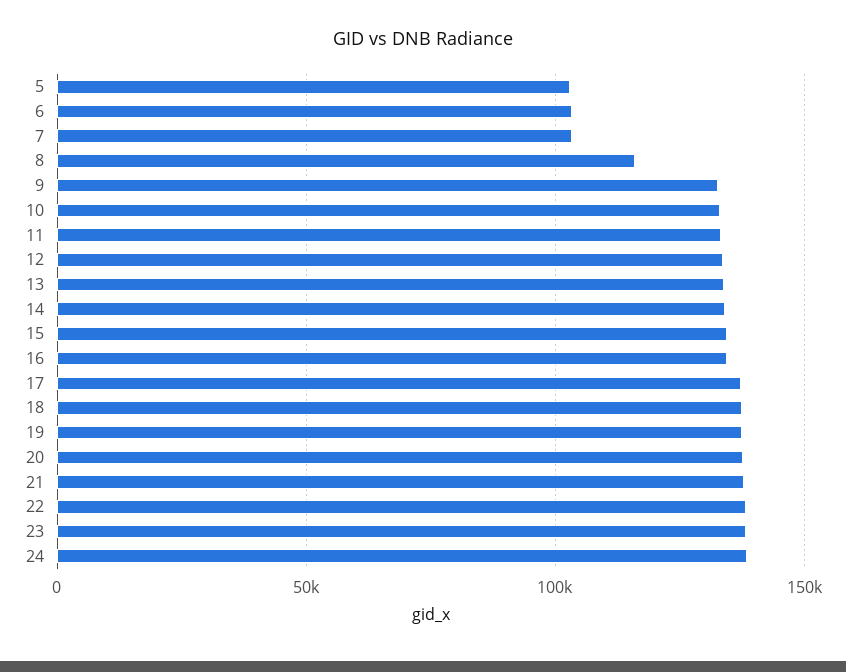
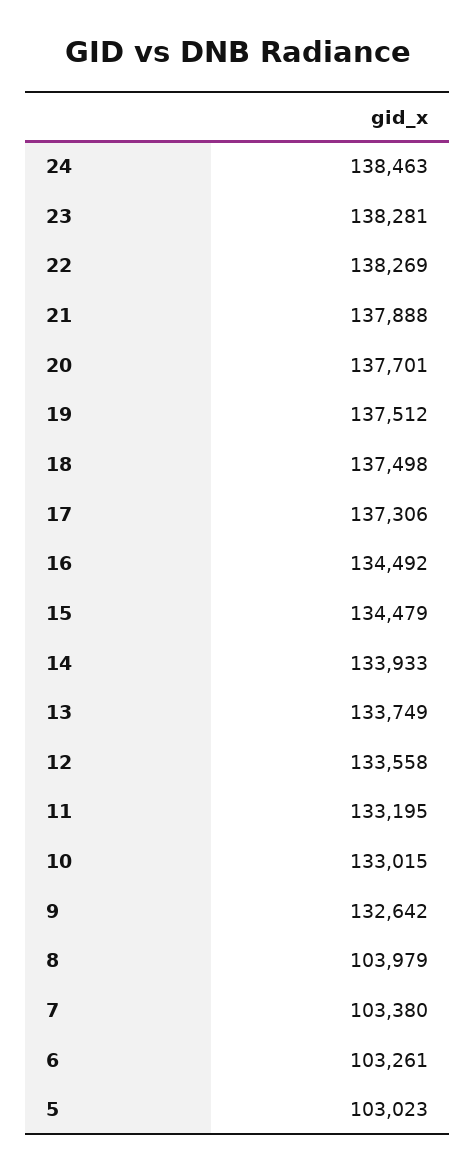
8: 115000 -> 103979

